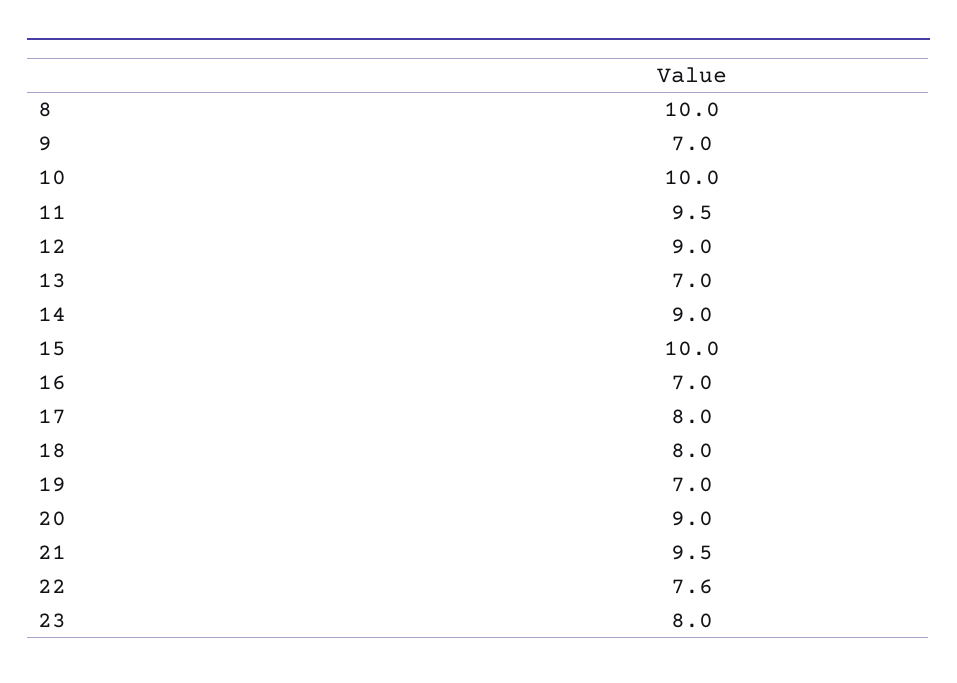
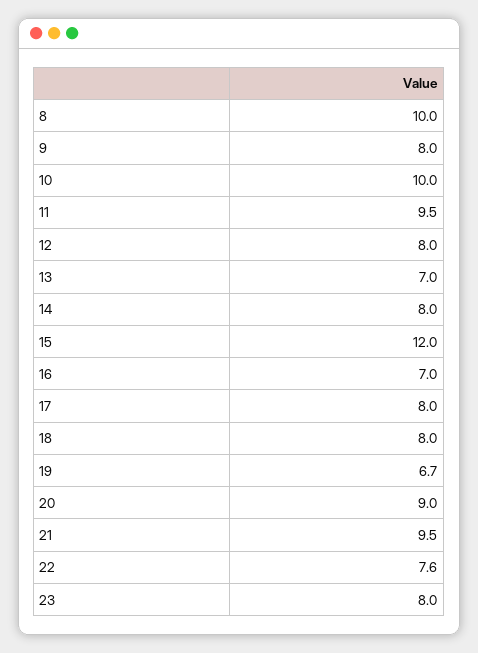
9: 7 -> 8
12: 9 -> 8
14: 9 -> 8
15: 10 -> 12
19: 7 -> 6.7

